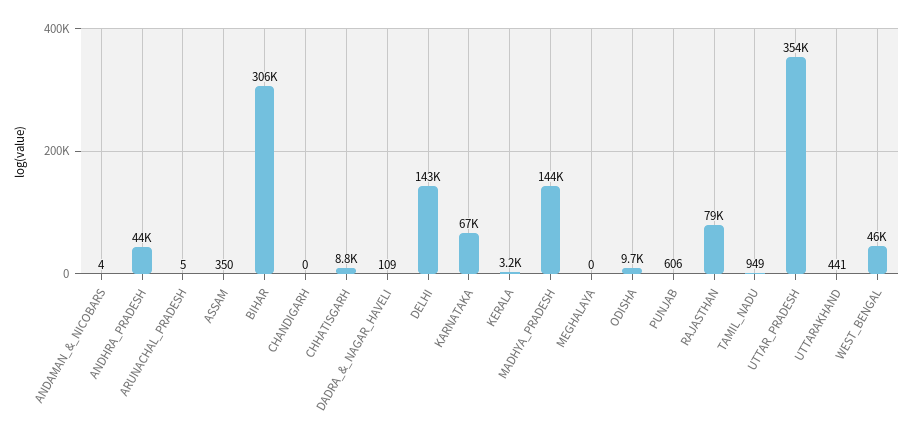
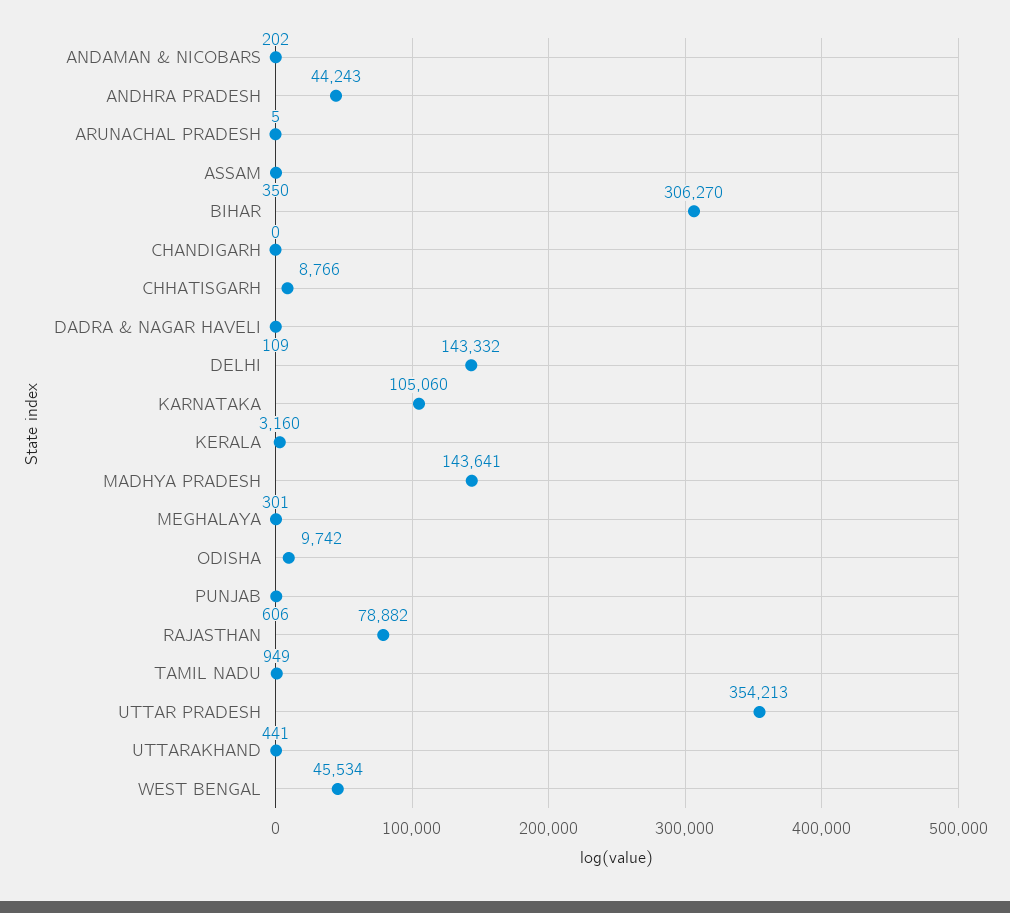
ANDAMAN_&_NICOBARS: 4 -> 202
KARNATAKA: 67000 -> 105060
MEGHALAYA: 0 -> 301

